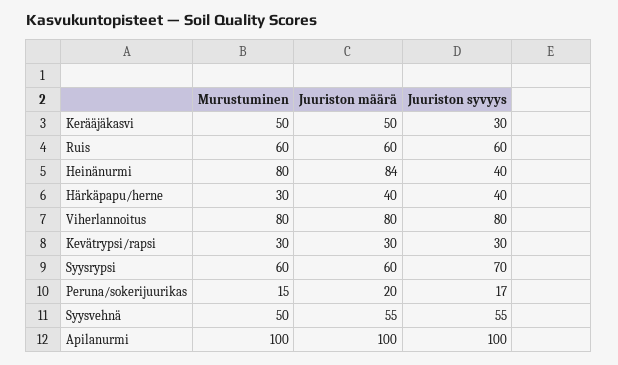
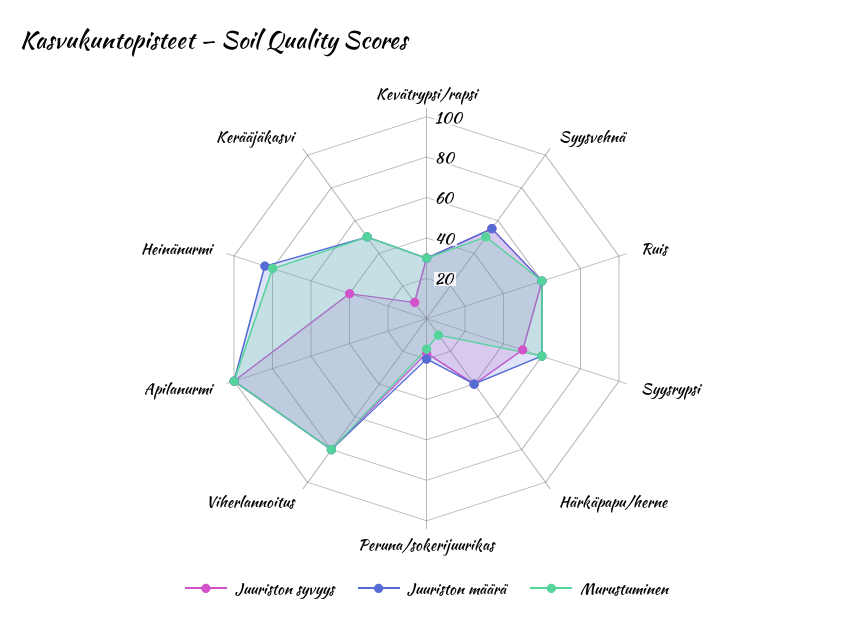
Juuriston syvyys, Kerääjäkasvi: 30 -> 10
Murustuminen, Härkäpapu/herne: 30 -> 10
Juuriston syvyys, Syysrypsi: 70 -> 50

